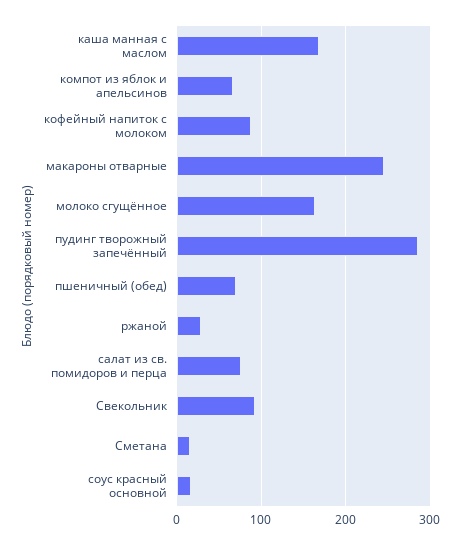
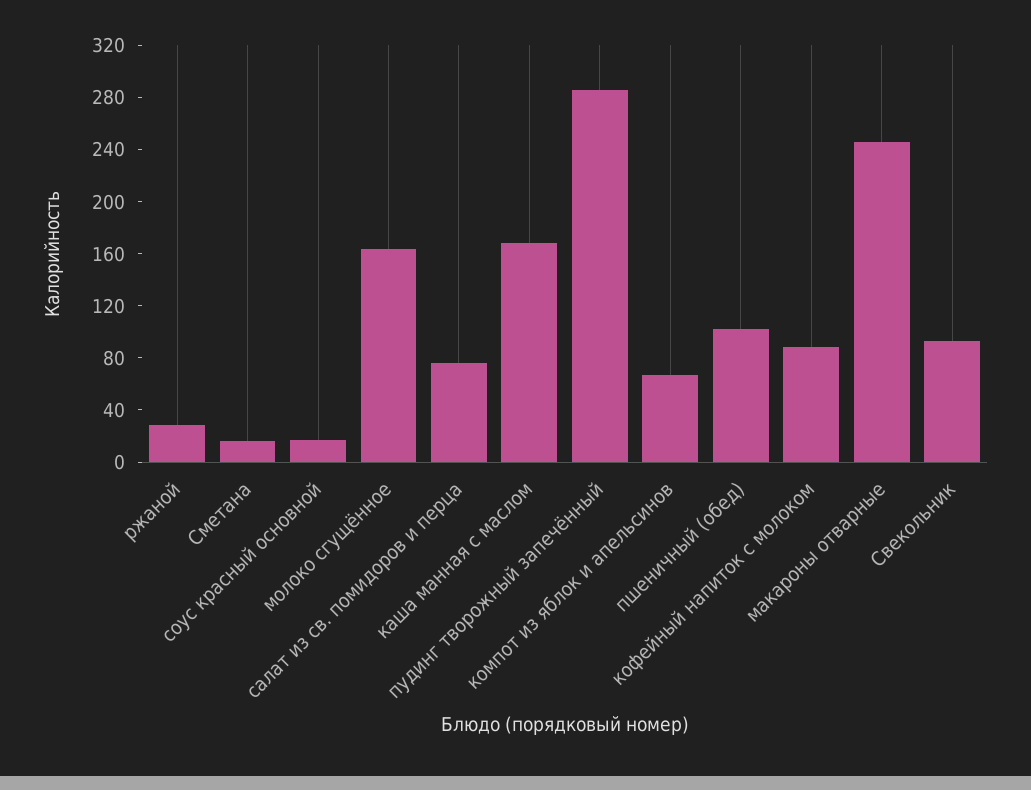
пшеничный (обед): 70 -> 100

